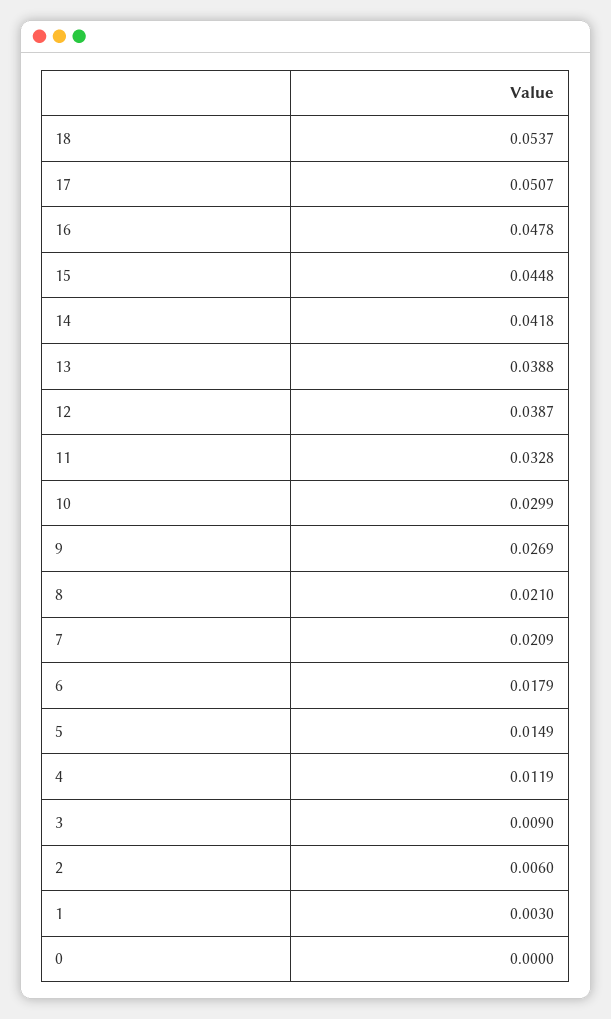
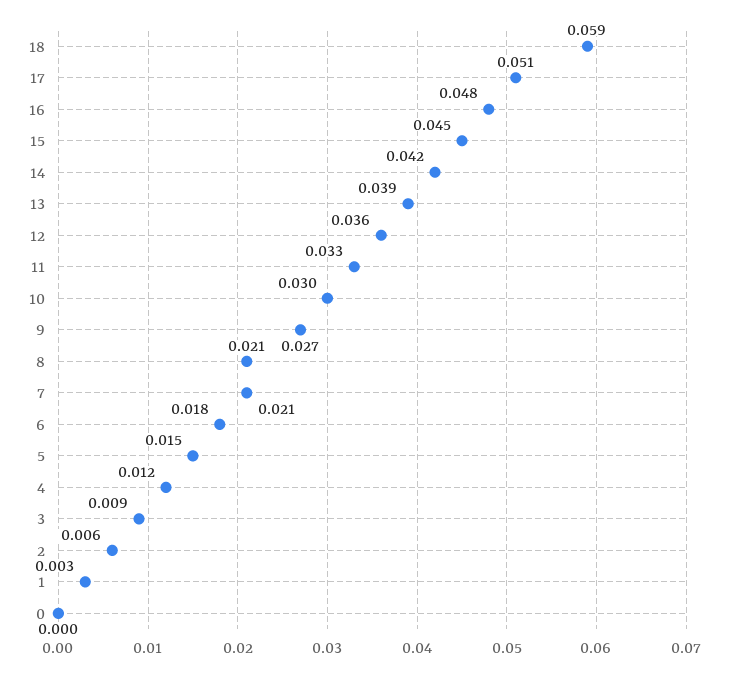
18: 0.0537 -> 0.059
12: 0.0387 -> 0.036

